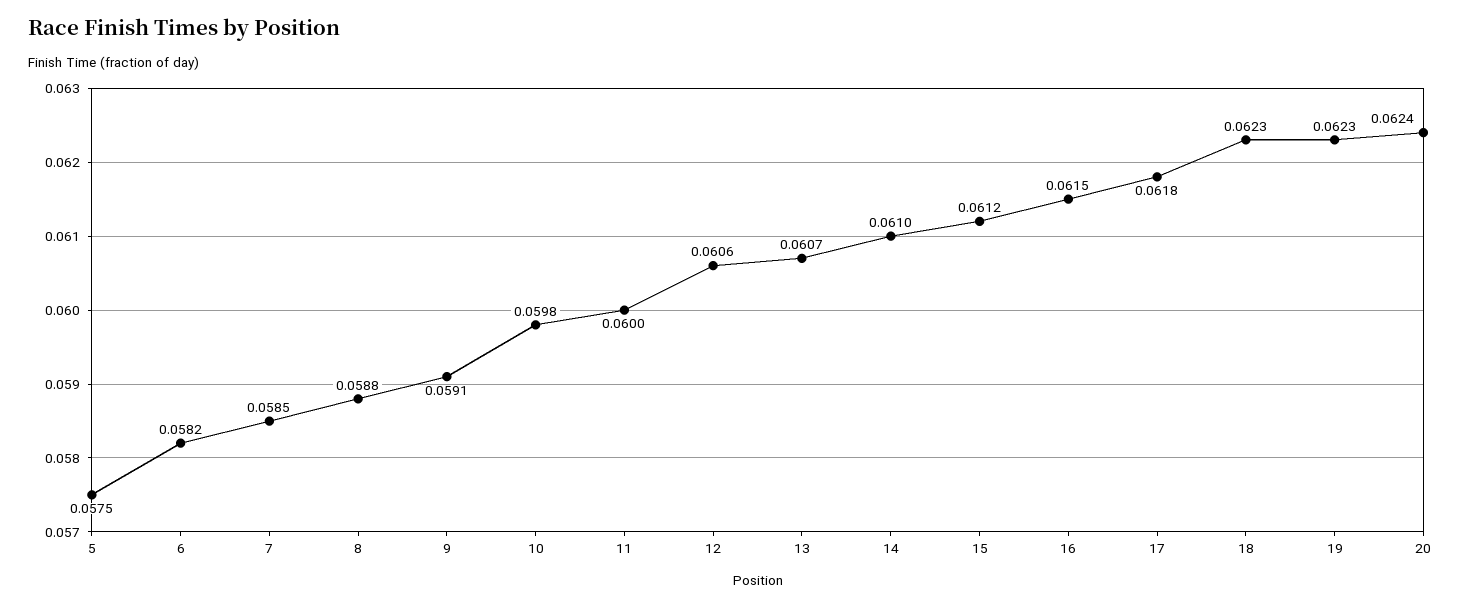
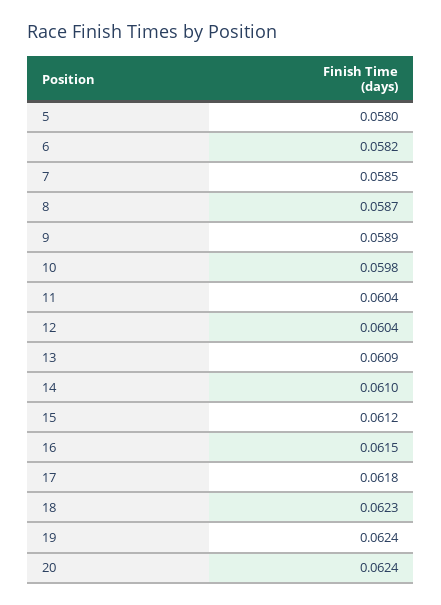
5: 0.0575 -> 0.058
8: 0.0588 -> 0.0587
9: 0.0591 -> 0.0589
11: 0.06 -> 0.0604
12: 0.0606 -> 0.0604
13: 0.0607 -> 0.0609
19: 0.0623 -> 0.0624

